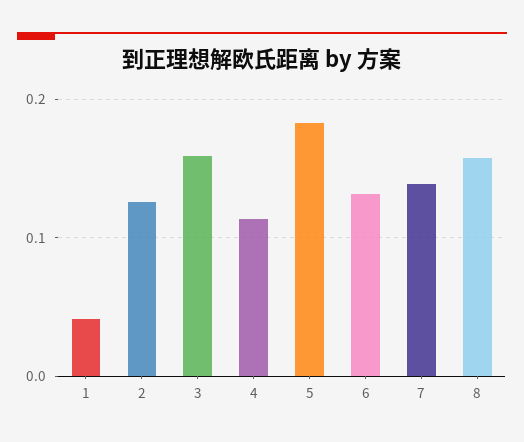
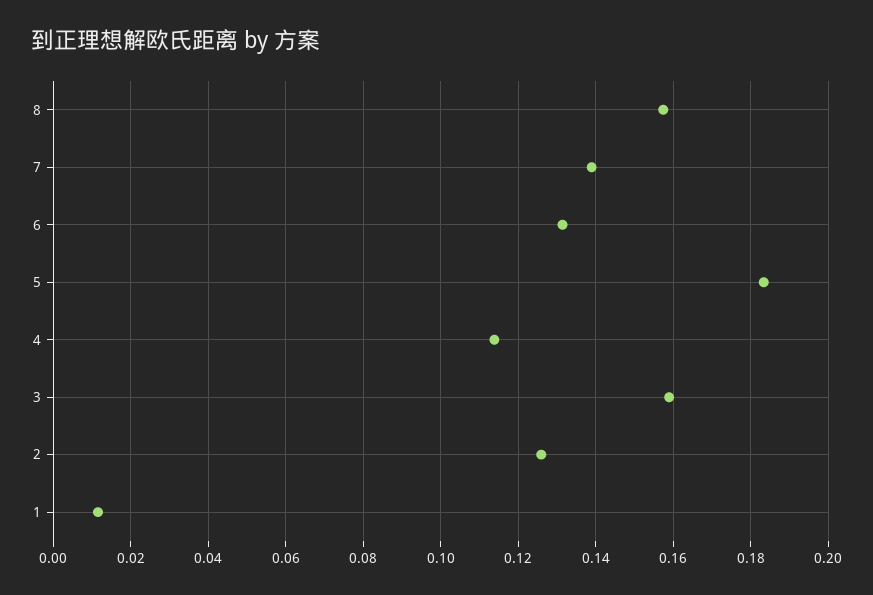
1: 0.04 -> 0.012

